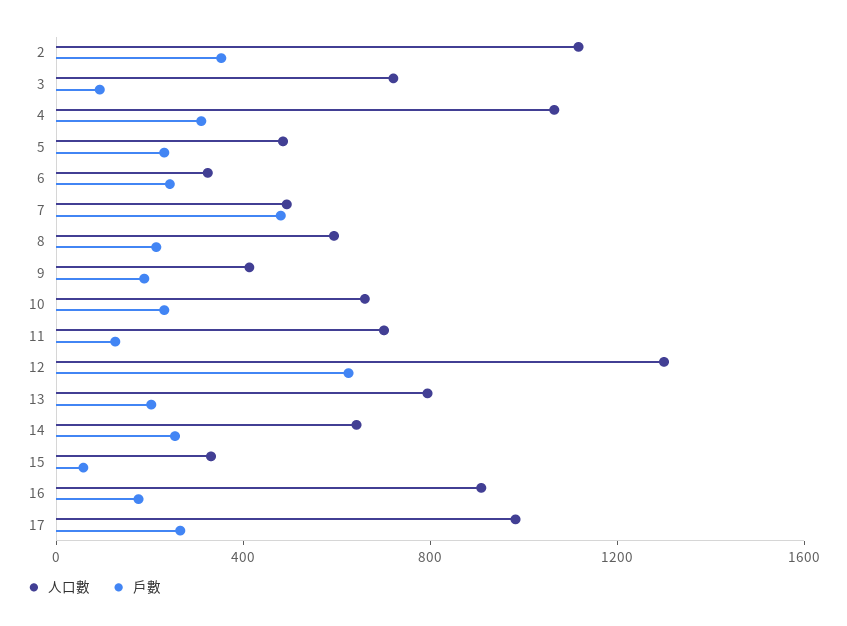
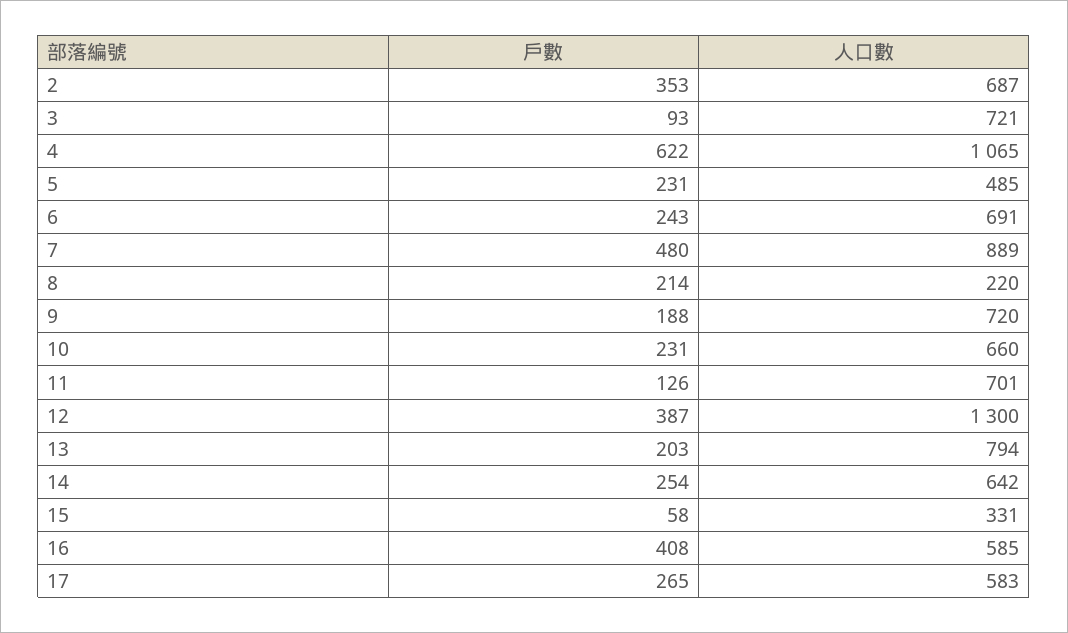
人口數, 2: 1100 -> 687
戶數, 4: 300 -> 622
人口數, 6: 300 -> 691
人口數, 7: 500 -> 889
人口數, 8: 600 -> 220
人口數, 9: 400 -> 720
戶數, 12: 600 -> 387
人口數, 16: 900 -> 585
戶數, 16: 200 -> 408
人口數, 17: 1000 -> 583

